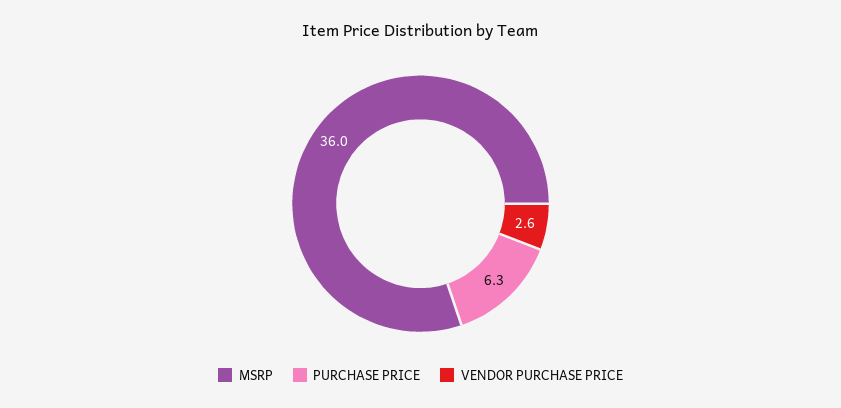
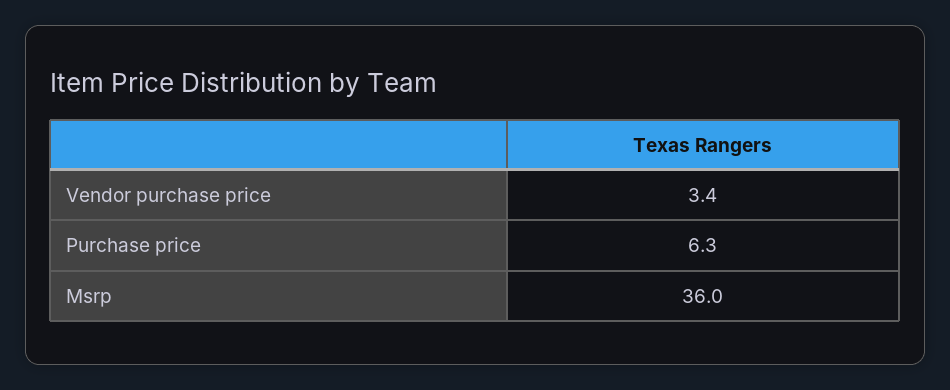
VENDOR PURCHASE PRICE: 2.6 -> 3.4

